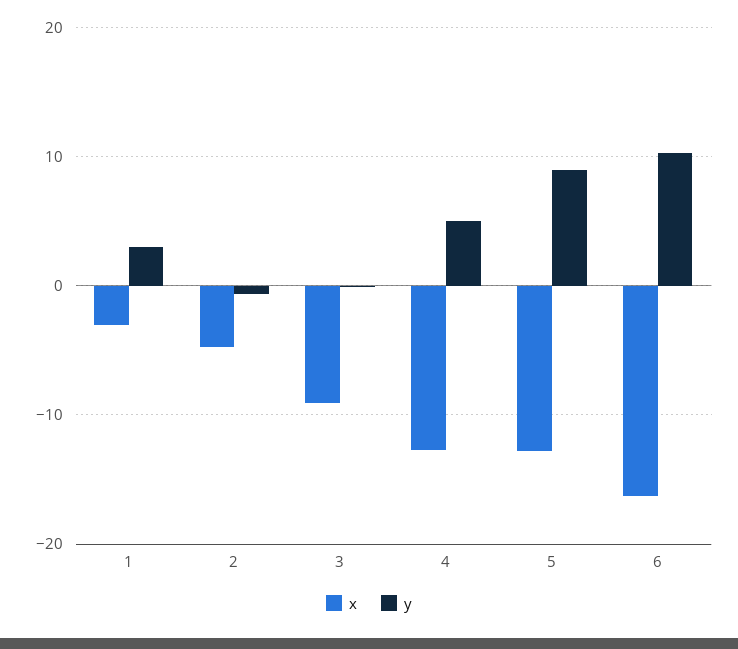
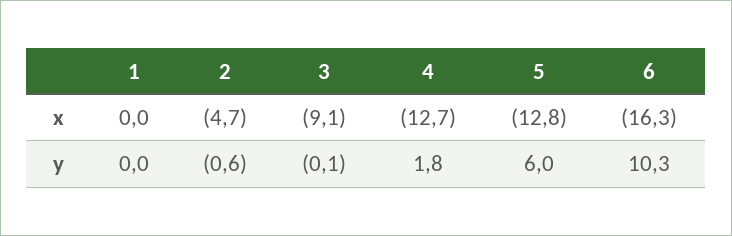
x, 1: -3 -> 0
y, 1: 3 -> 0
y, 4: 5 -> 1.8
y, 5: 9 -> 6

